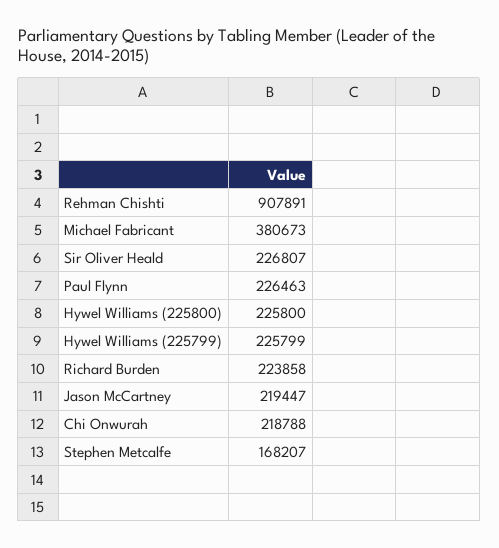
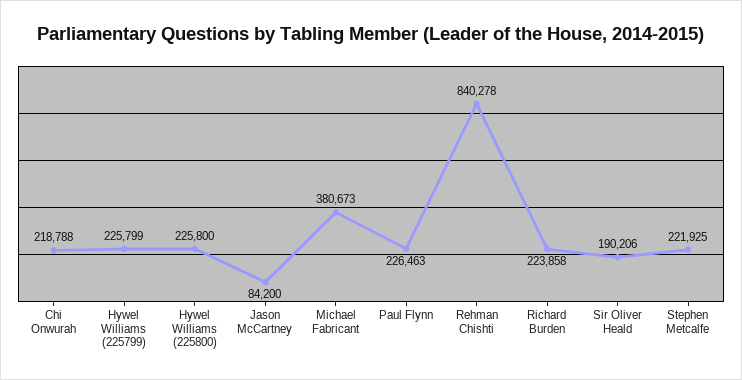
Rehman Chishti: 907891 -> 840278
Sir Oliver Heald: 226807 -> 190206
Jason McCartney: 219447 -> 84200
Stephen Metcalfe: 168207 -> 221925

